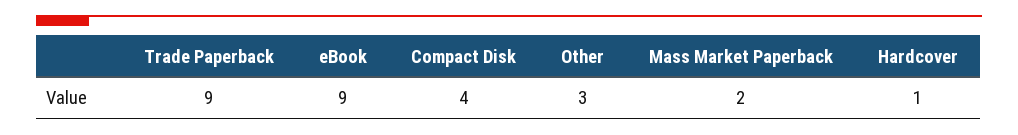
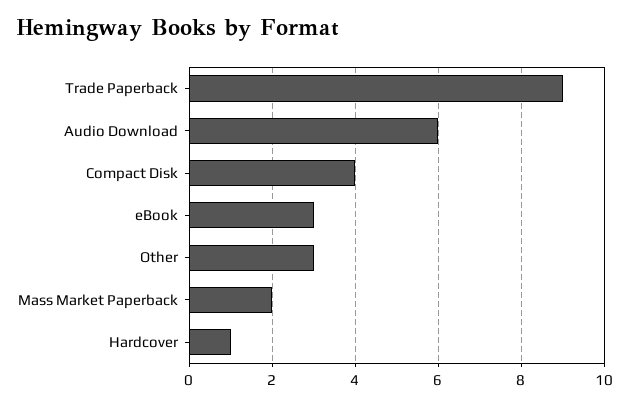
eBook: 9 -> 3
Audio Download: none -> 6

